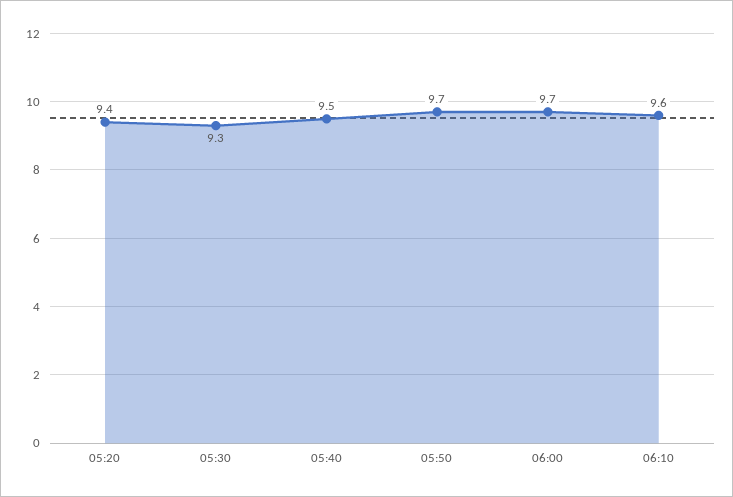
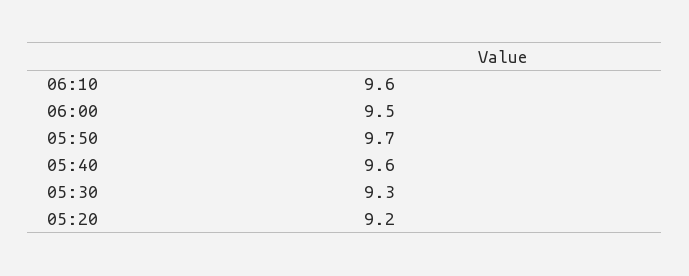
05:20: 9.4 -> 9.2
05:40: 9.5 -> 9.6
06:00: 9.7 -> 9.5

